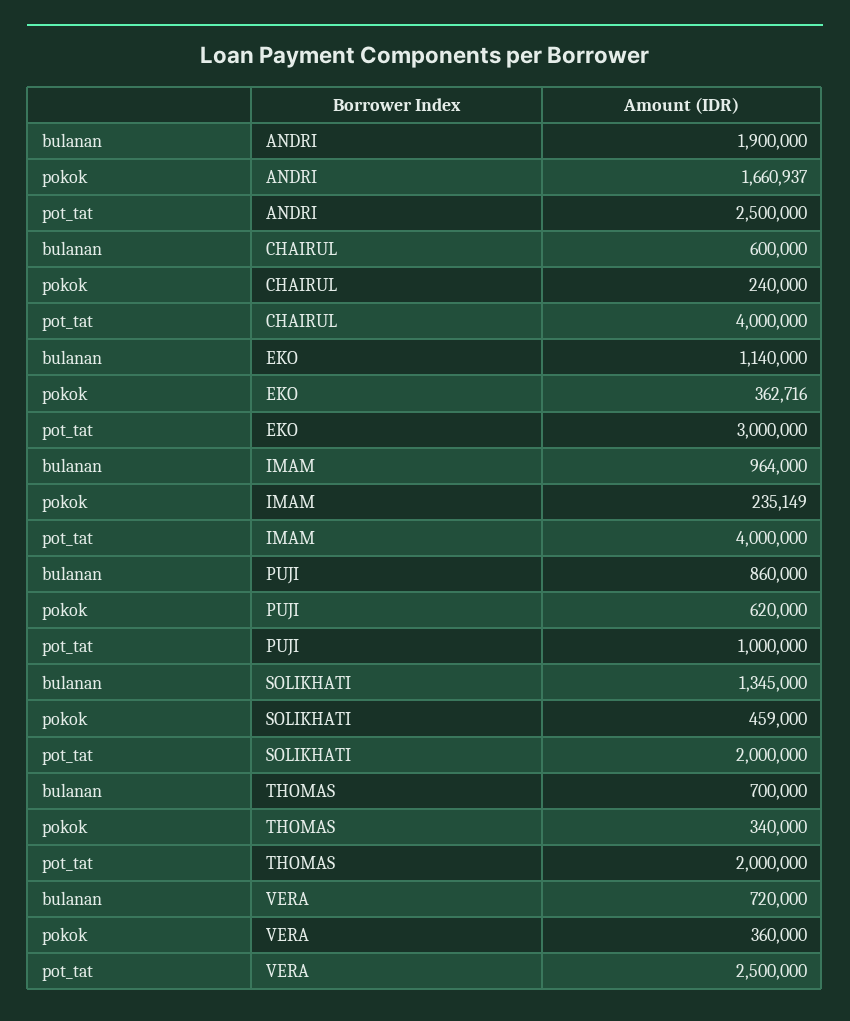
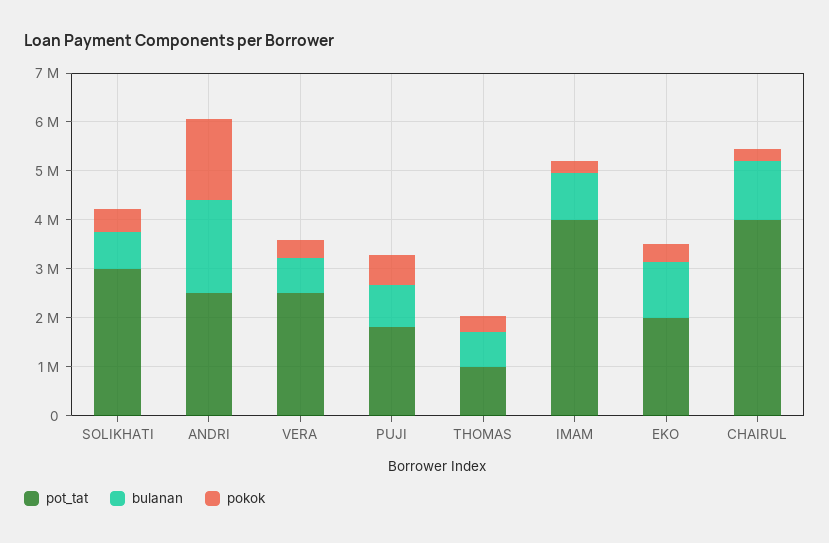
bulanan, CHAIRUL: 600000 -> 1200000
pot_tat, EKO: 3000000 -> 2000000
pot_tat, PUJI: 1000000 -> 1800000
bulanan, SOLIKHATI: 1345000 -> 800000
pot_tat, SOLIKHATI: 2000000 -> 3000000
pot_tat, THOMAS: 2000000 -> 1000000

